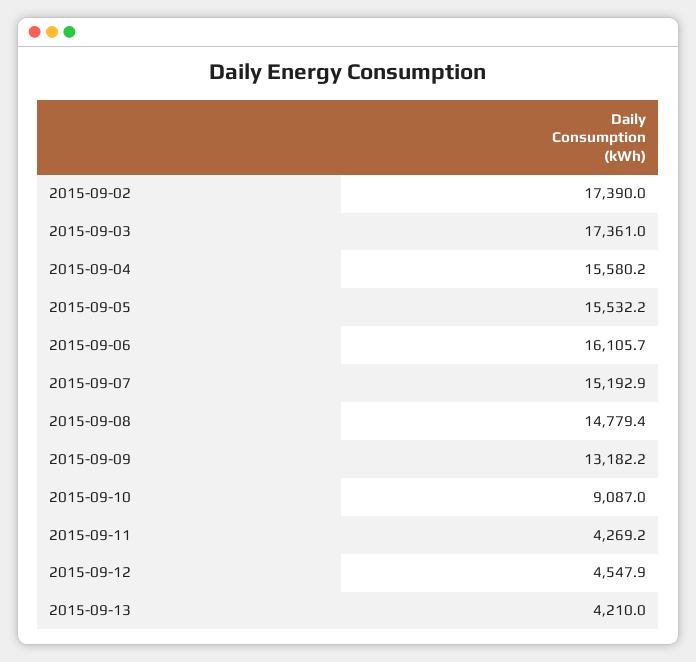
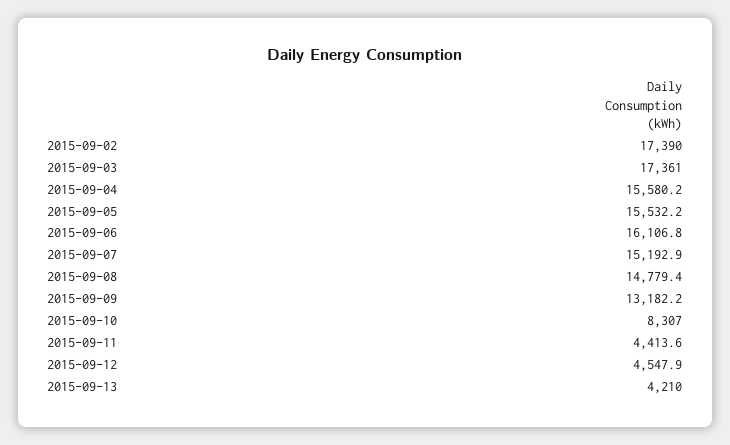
2015-09-06: 16105.7 -> 16106.8
2015-09-10: 9087 -> 8307
2015-09-11: 4269.2 -> 4413.6

